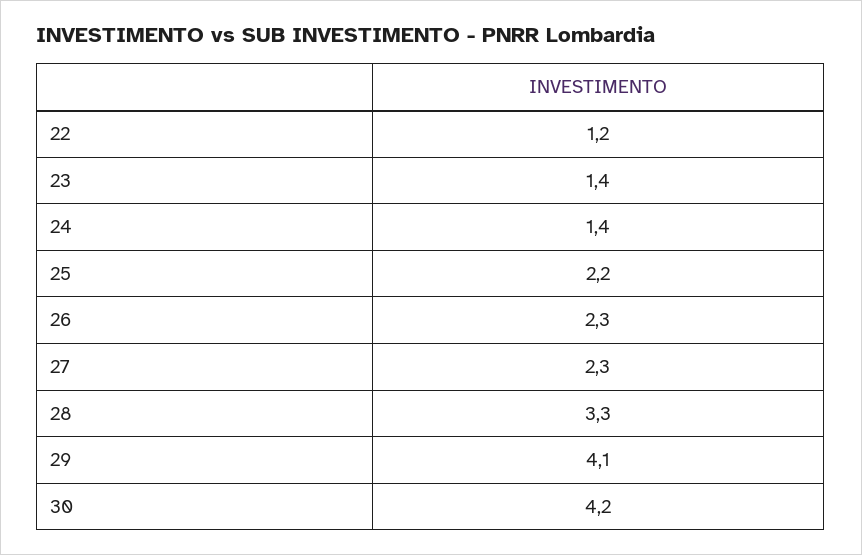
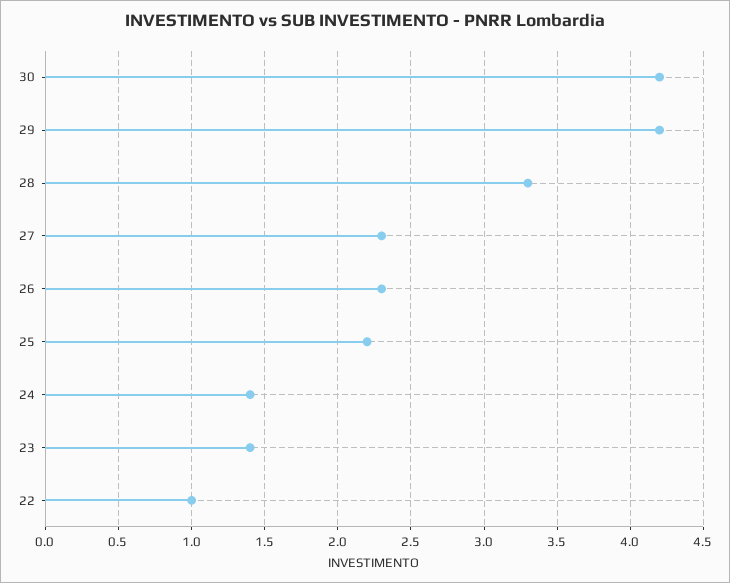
22: 1.2 -> 1
29: 4.1 -> 4.2

